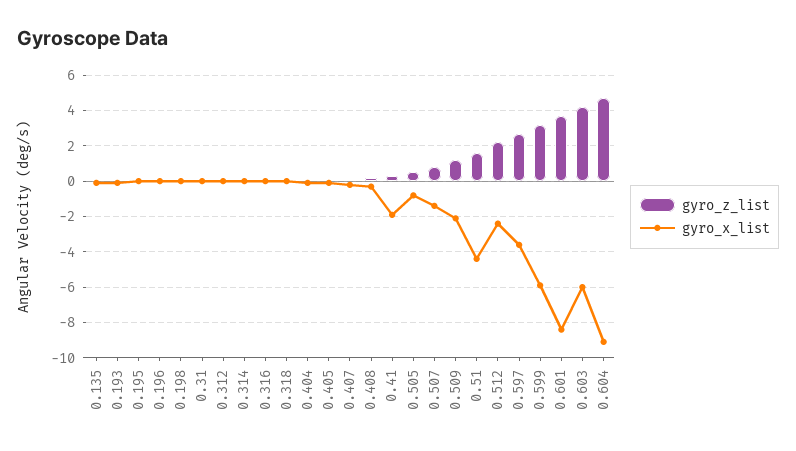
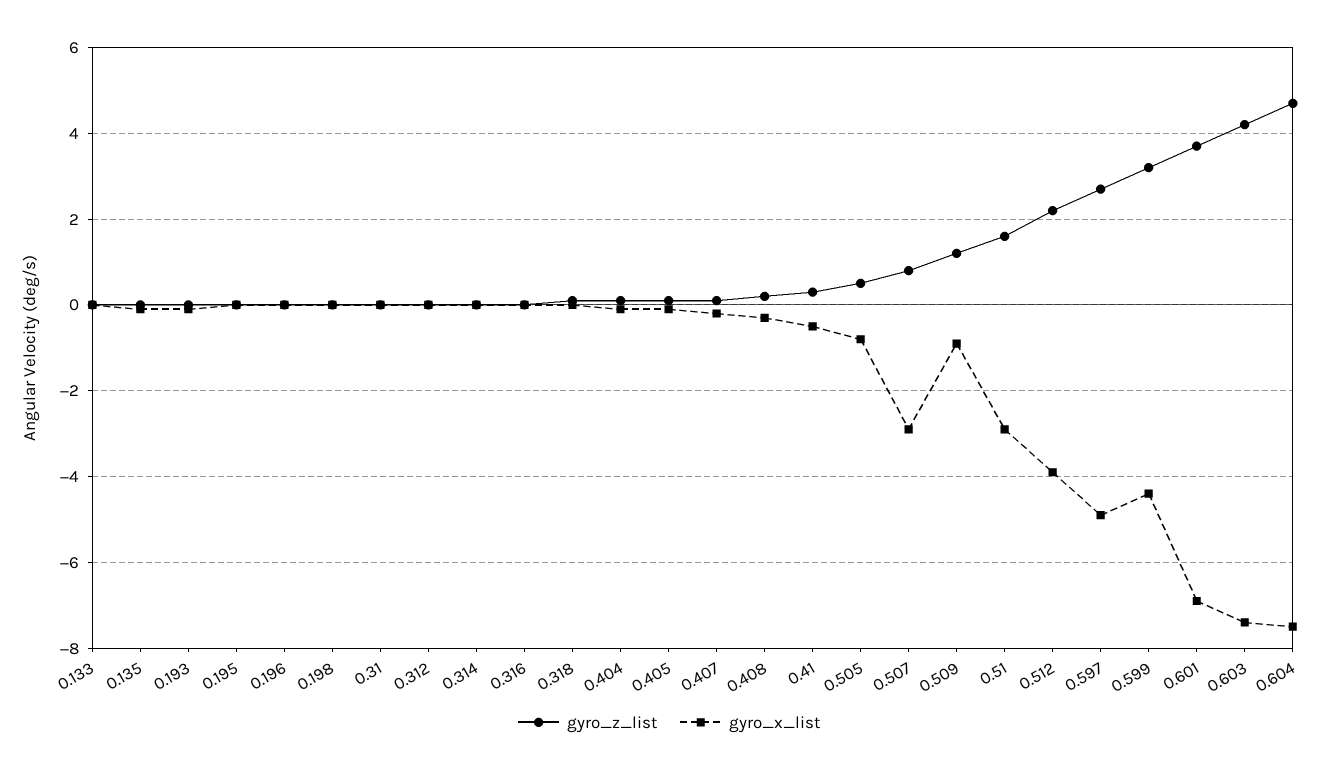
gyro_x_list, 0.41: -2 -> -0.5
gyro_x_list, 0.507: -1.5 -> -3
gyro_x_list, 0.509: -2 -> -1
gyro_x_list, 0.51: -4.5 -> -3
gyro_x_list, 0.512: -2.5 -> -4
gyro_x_list, 0.597: -3.5 -> -5
gyro_x_list, 0.599: -6 -> -4.5
gyro_x_list, 0.601: -8.5 -> -7
gyro_x_list, 0.603: -6 -> -7.5
gyro_x_list, 0.604: -9 -> -7.5
gyro_z_list, 0.133: none -> 0
gyro_x_list, 0.133: none -> 0

